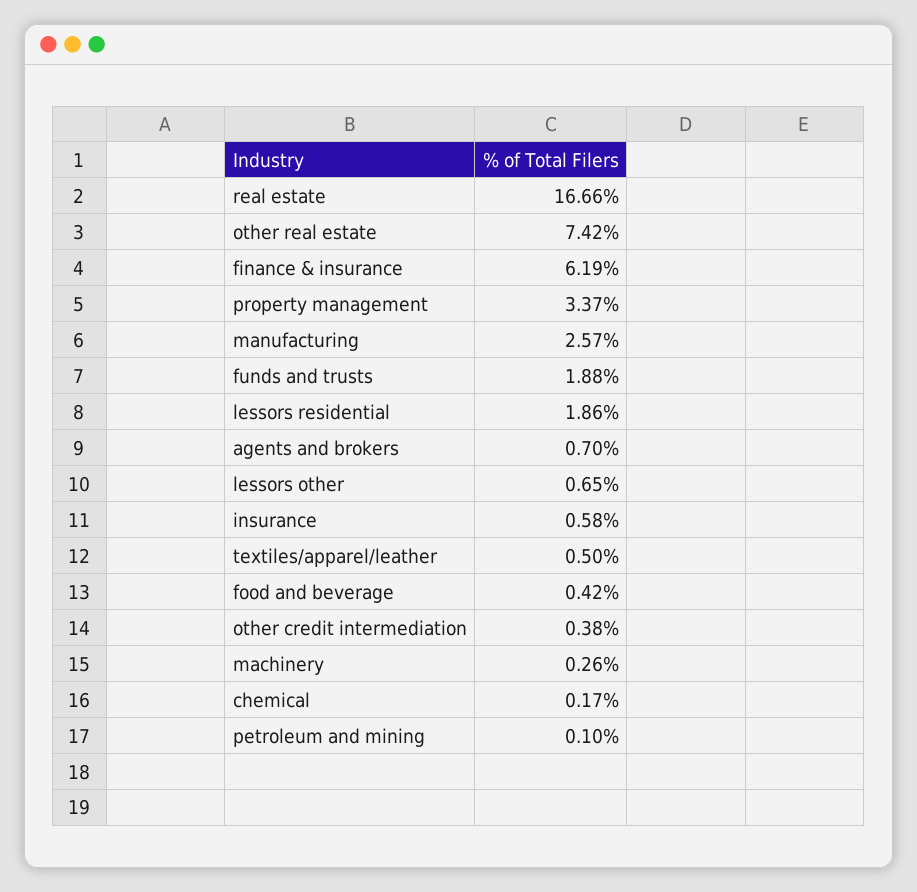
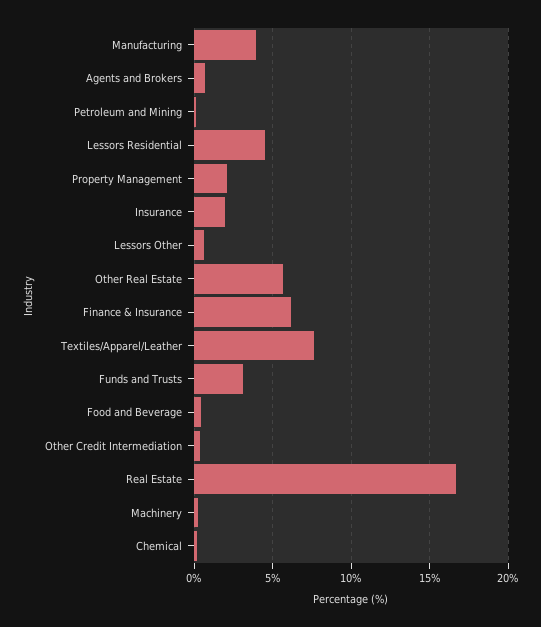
other real estate: 7.42 -> 5.5
property management: 3.37 -> 2
manufacturing: 2.57 -> 4
funds and trusts: 1.88 -> 3
lessors residential: 1.86 -> 4.5
insurance: 0.58 -> 2
textiles/apparel/leather: 0.5 -> 7.5

